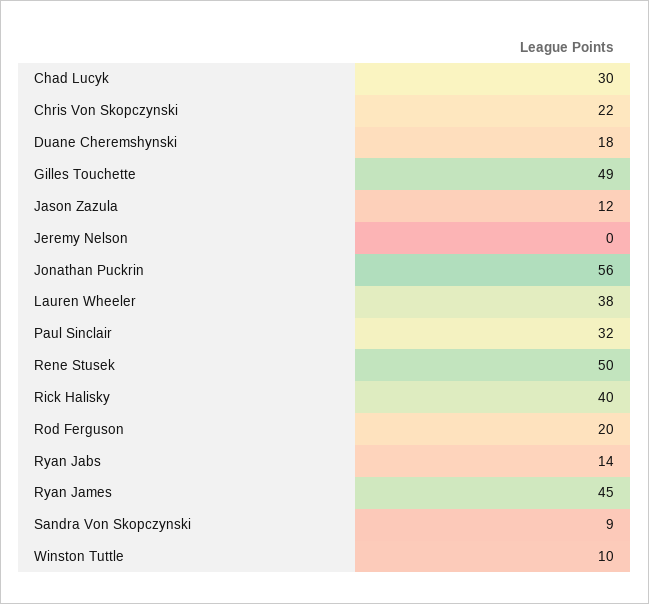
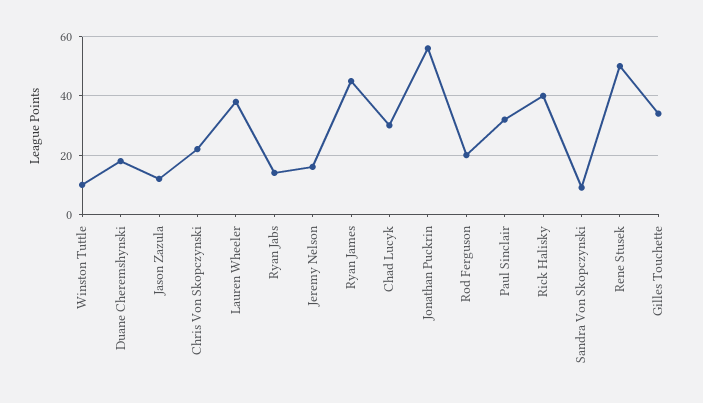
Gilles Touchette: 49 -> 35
Jeremy Nelson: 0 -> 15

